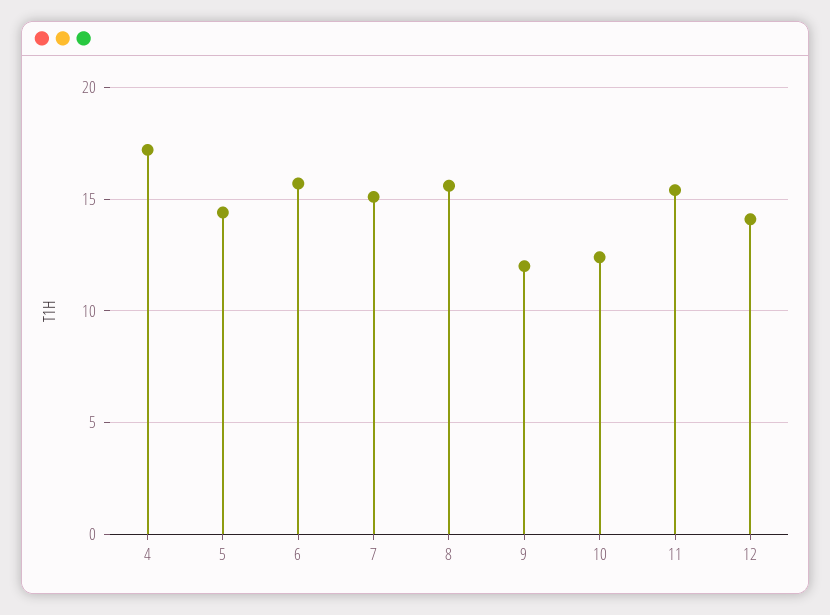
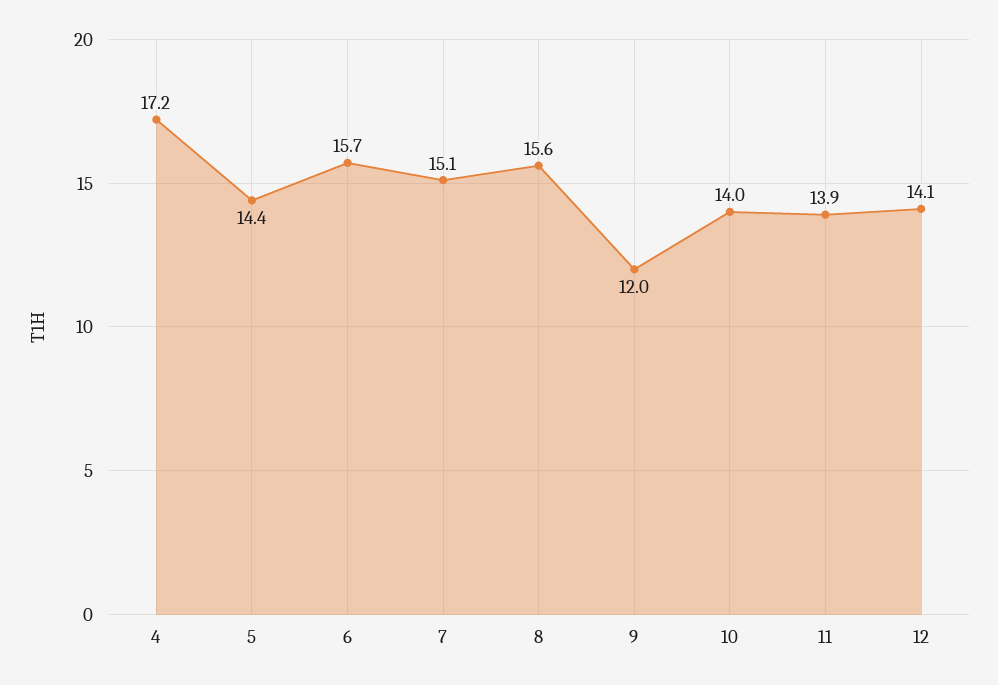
10: 12.5 -> 14
11: 15.5 -> 13.9

